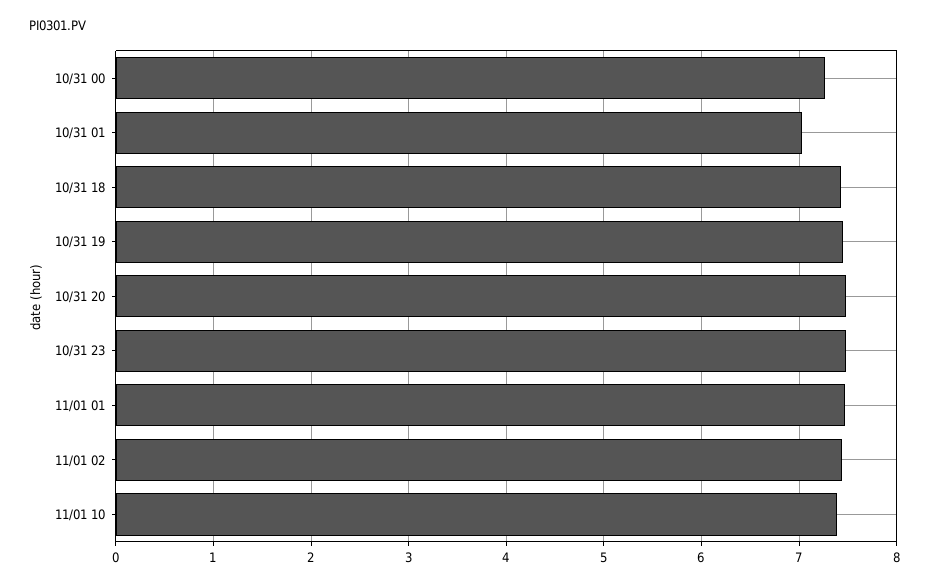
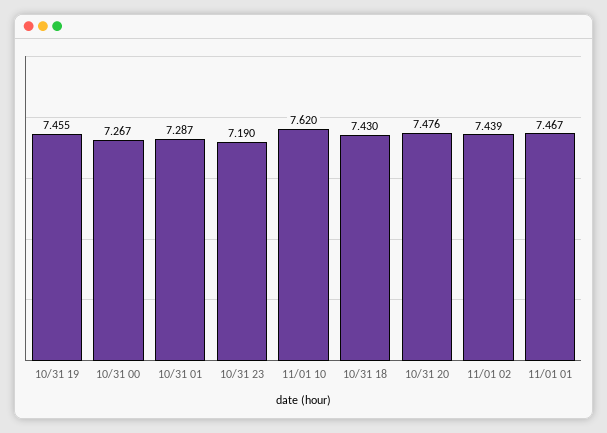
10/31 01: 7 -> 7.287
10/31 23: 7.5 -> 7.19
11/01 10: 7.4 -> 7.62

